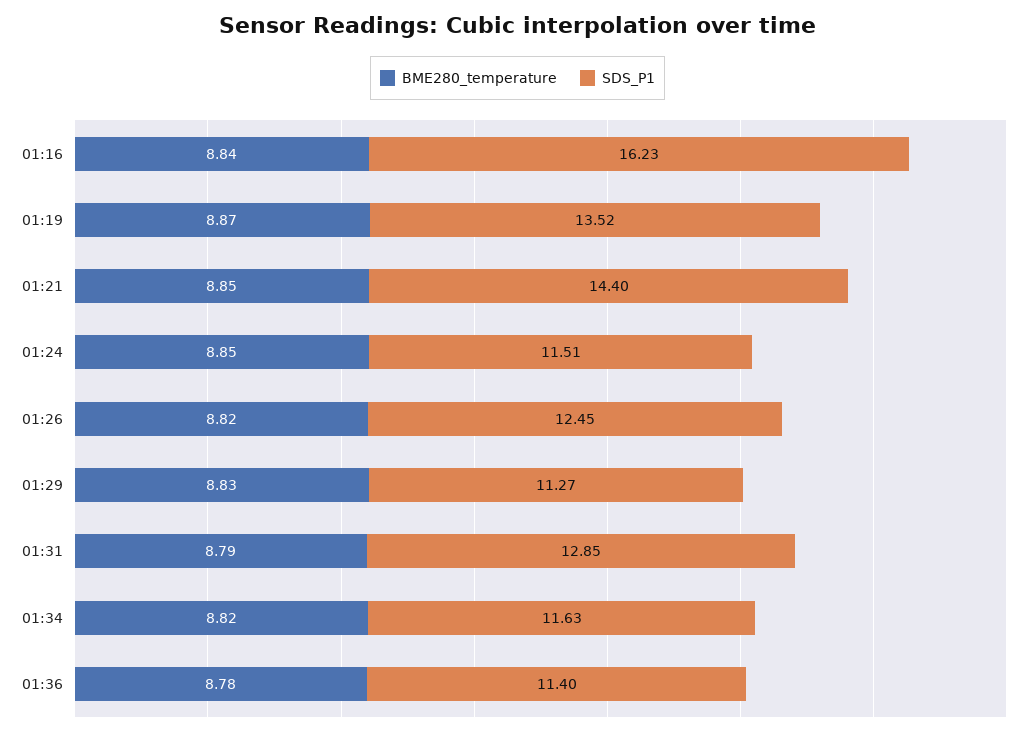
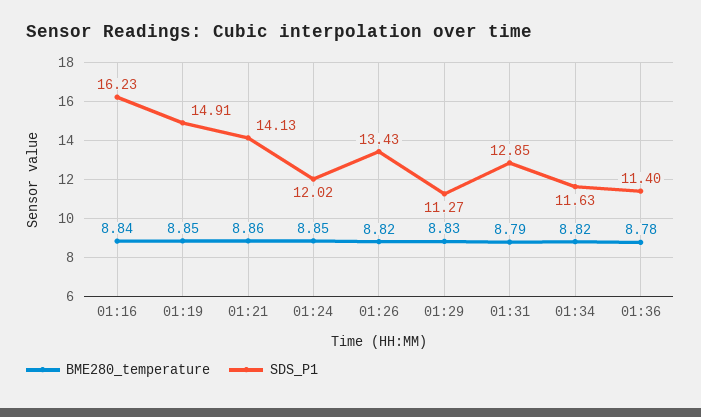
BME280_temperature, 01:19: 8.87 -> 8.85
SDS_P1, 01:19: 13.52 -> 14.91
BME280_temperature, 01:21: 8.85 -> 8.86
SDS_P1, 01:21: 14.4 -> 14.13
SDS_P1, 01:24: 11.51 -> 12.02
SDS_P1, 01:26: 12.45 -> 13.43

